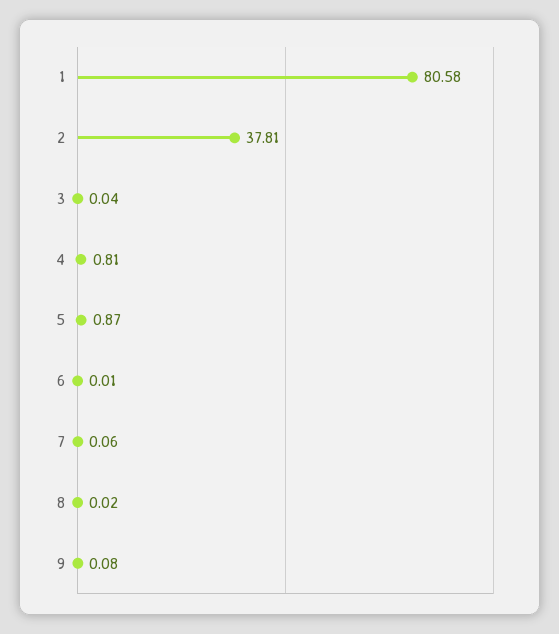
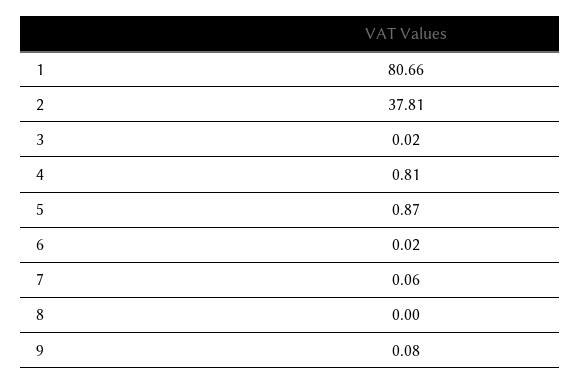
1: 80.58 -> 80.66
3: 0.04 -> 0.02
6: 0.01 -> 0.02
8: 0.02 -> 0

